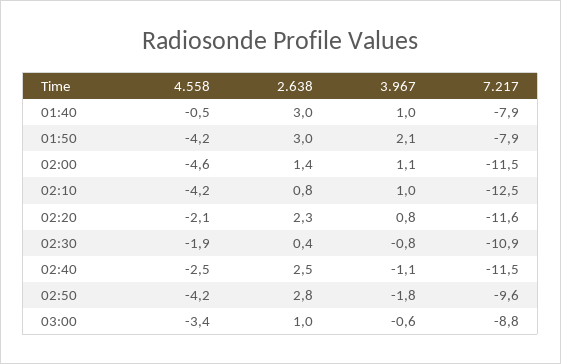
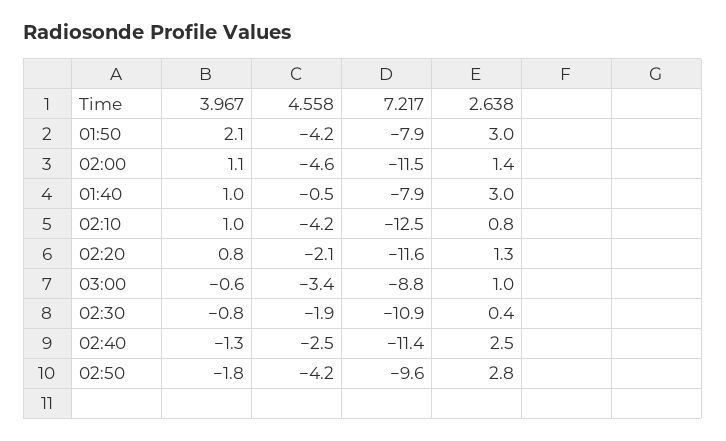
2.638, 02:20: 2.3 -> 1.3
3.967, 02:40: -1.1 -> -1.3
7.217, 02:40: -11.5 -> -11.4

